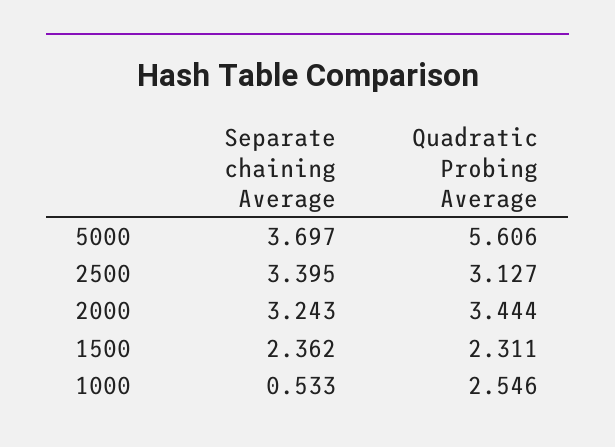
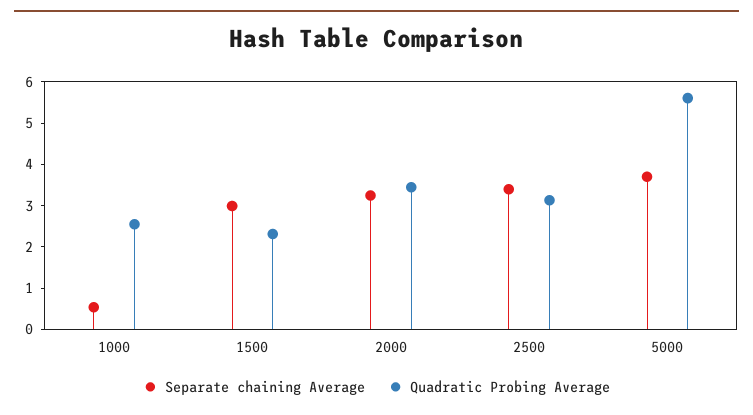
Separate chaining Average, 1500: 2.362 -> 3

